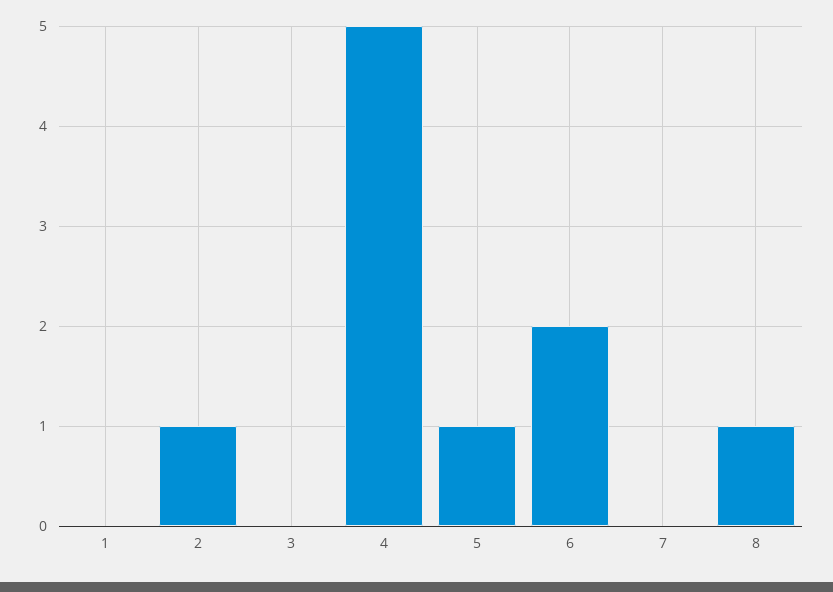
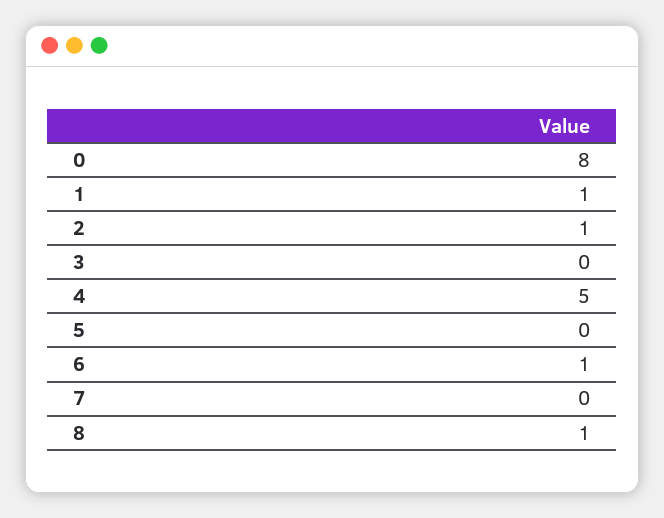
1: 0 -> 1
5: 1 -> 0
6: 2 -> 1
0: none -> 8

